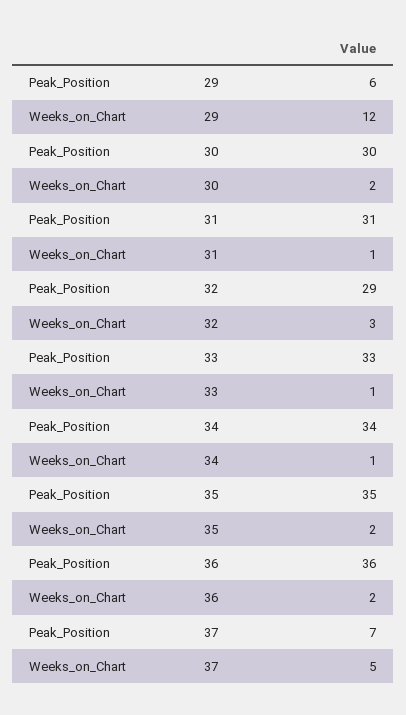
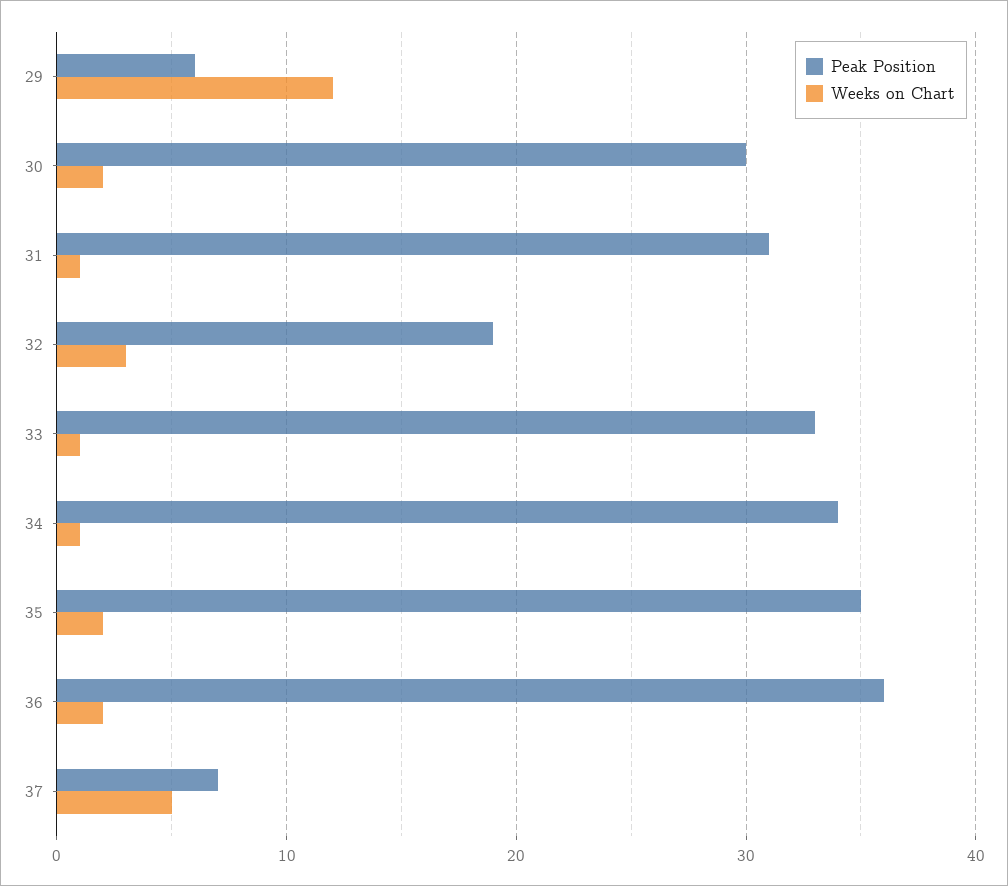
Peak_Position, 32: 29 -> 19

